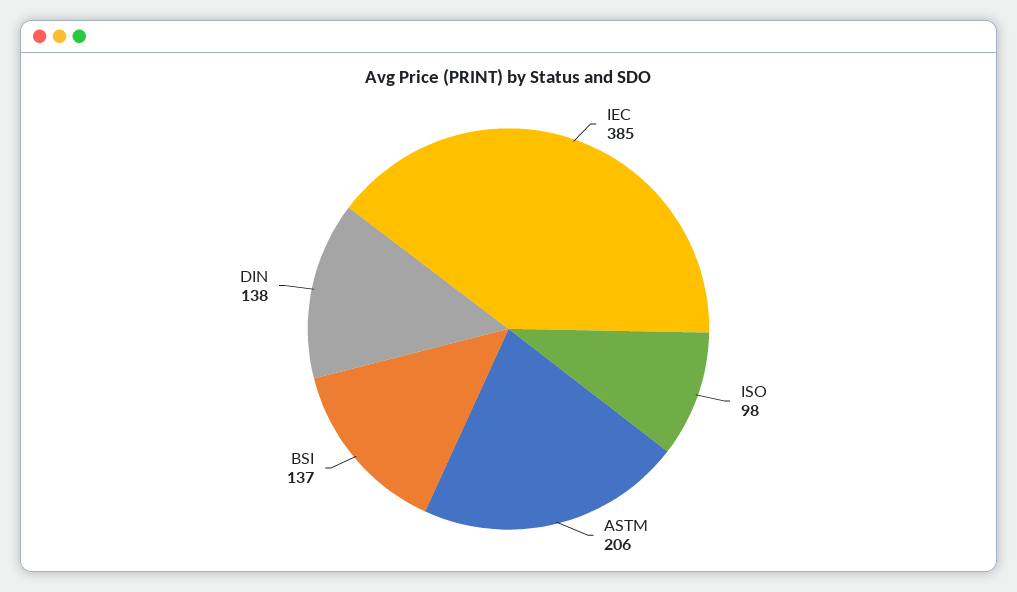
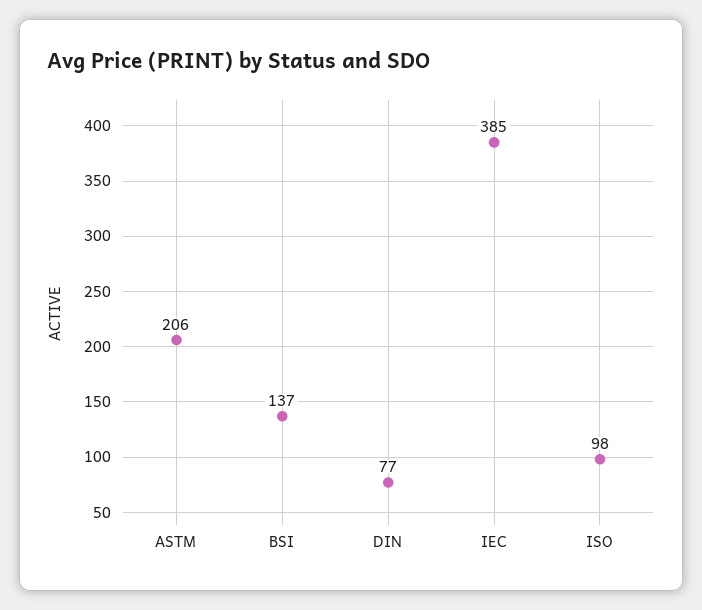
DIN: 138 -> 77

